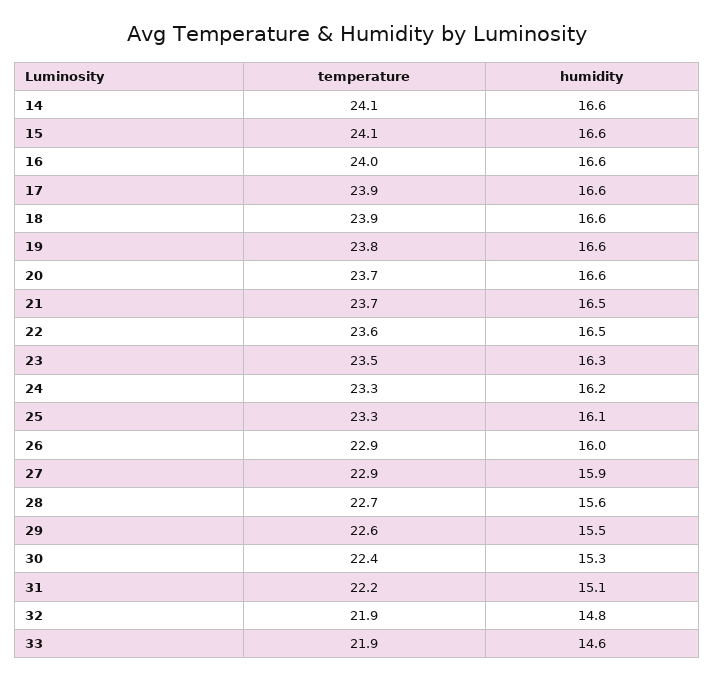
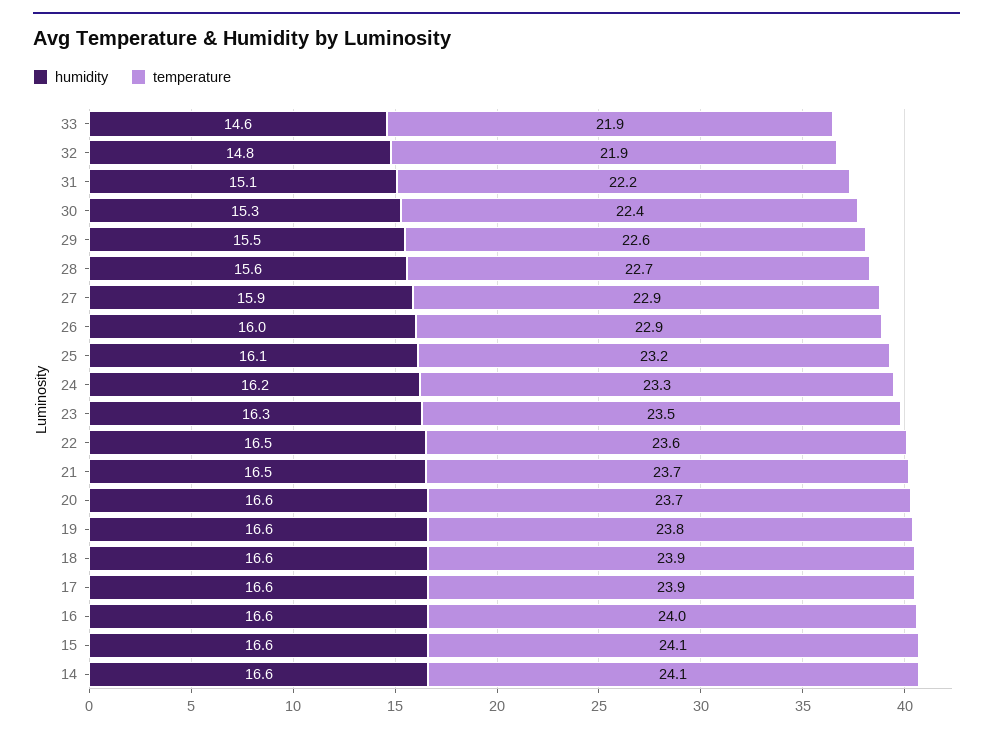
temperature, 25: 23.3 -> 23.2

